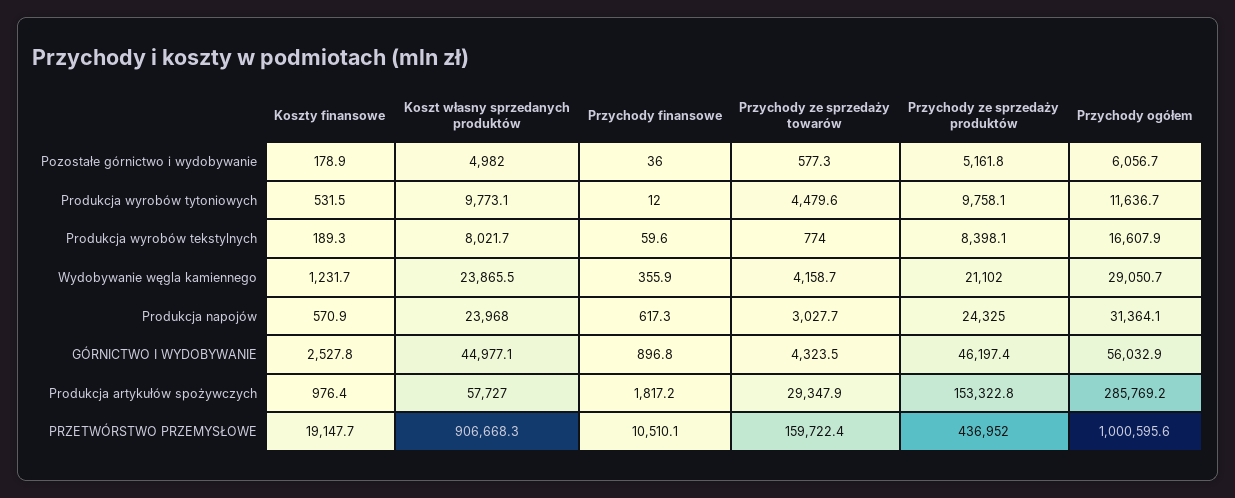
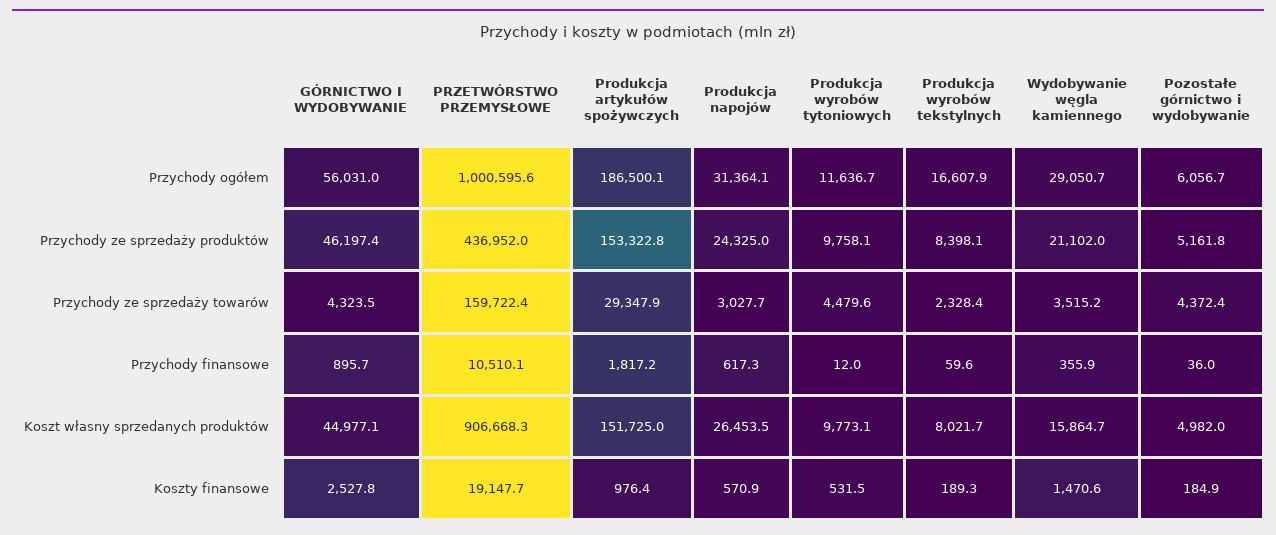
Koszty finansowe, Pozostałe górnictwo i wydobywanie: 178.9 -> 184.9
Przychody ze sprzedaży towarów, Pozostałe górnictwo i wydobywanie: 577.3 -> 4372.4
Przychody ze sprzedaży towarów, Produkcja wyrobów tekstylnych: 774 -> 2328.4
Koszty finansowe, Wydobywanie węgla kamiennego: 1231.7 -> 1470.6
Koszt własny sprzedanych produktów, Wydobywanie węgla kamiennego: 23865.5 -> 15864.7
Przychody ze sprzedaży towarów, Wydobywanie węgla kamiennego: 4158.7 -> 3515.2
Koszt własny sprzedanych produktów, Produkcja napojów: 23968 -> 26453.5
Przychody finansowe, GÓRNICTWO I WYDOBYWANIE: 896.8 -> 895.7
Przychody ogółem, GÓRNICTWO I WYDOBYWANIE: 56032.9 -> 56031
Koszt własny sprzedanych produktów, Produkcja artykułów spożywczych: 57727 -> 151725
Przychody ogółem, Produkcja artykułów spożywczych: 285769.2 -> 186500.1

